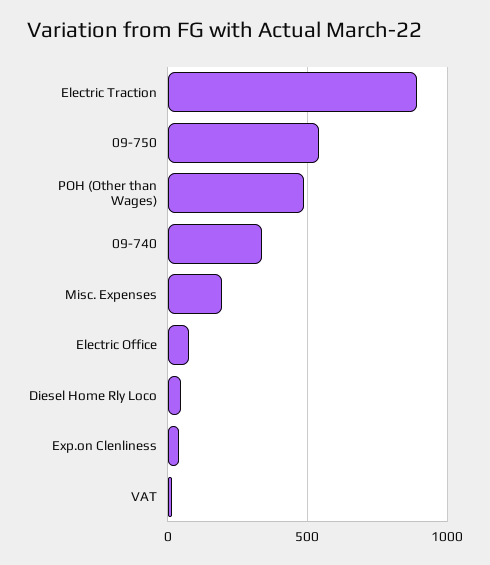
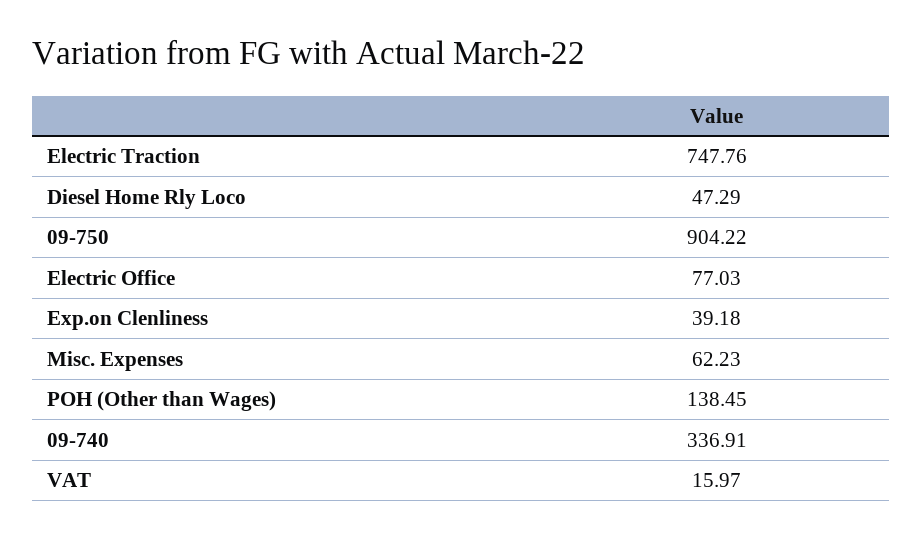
Electric Traction: 900 -> 747.76
09-750: 550 -> 904.22
POH (Other than Wages): 500 -> 138.45
Misc. Expenses: 200 -> 62.23

